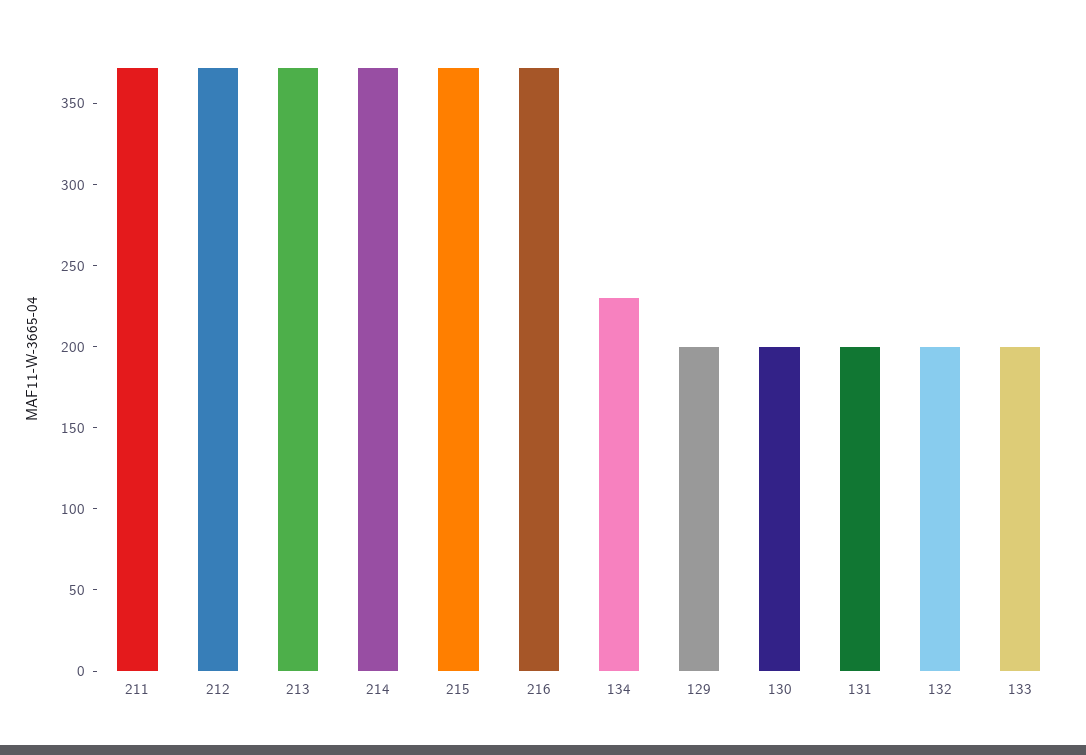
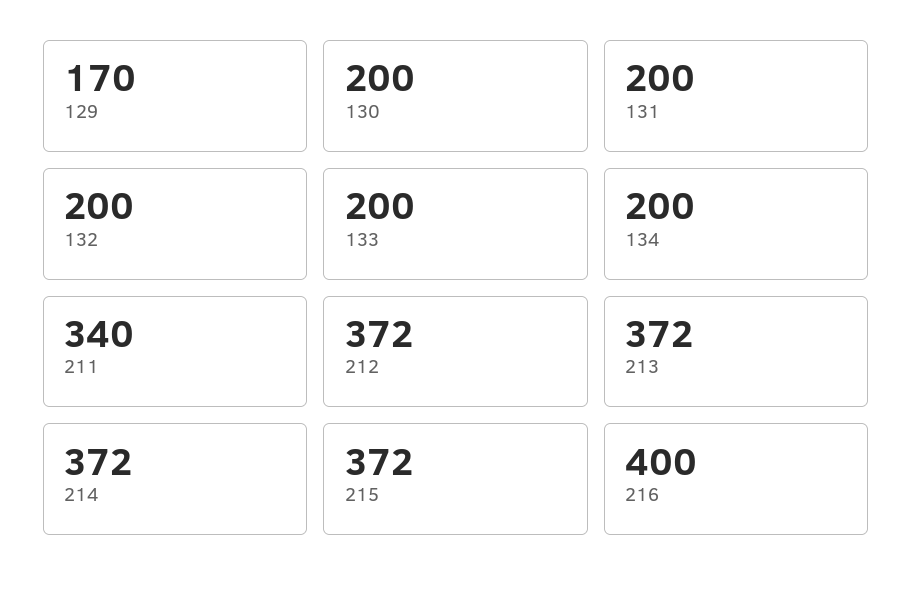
211: 370 -> 340
216: 370 -> 400
134: 230 -> 200
129: 200 -> 170

